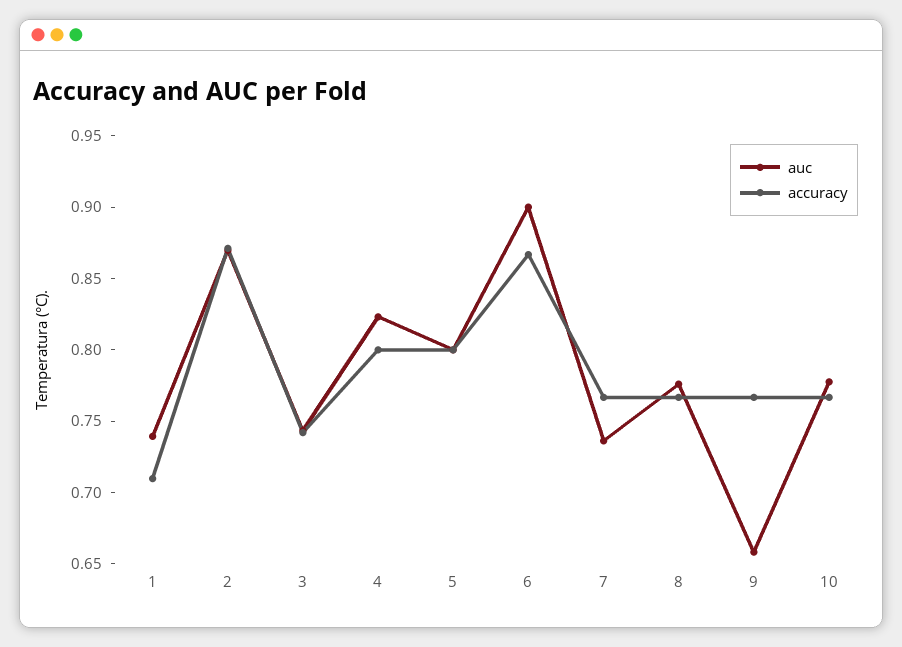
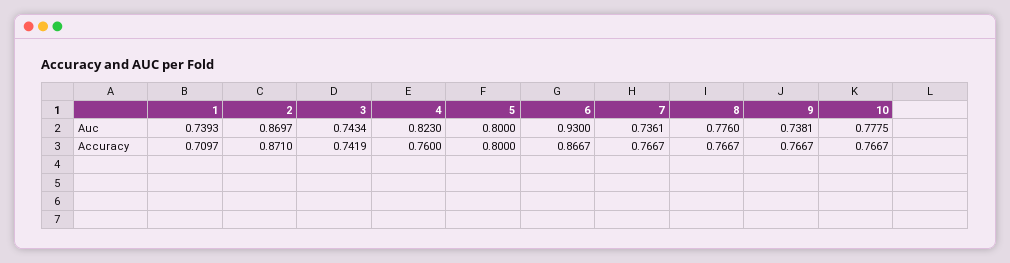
accuracy, 4: 0.8 -> 0.76
auc, 6: 0.9 -> 0.93
auc, 9: 0.66 -> 0.7381

